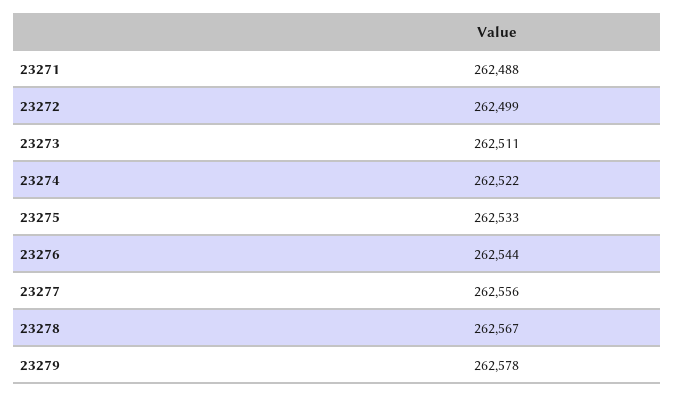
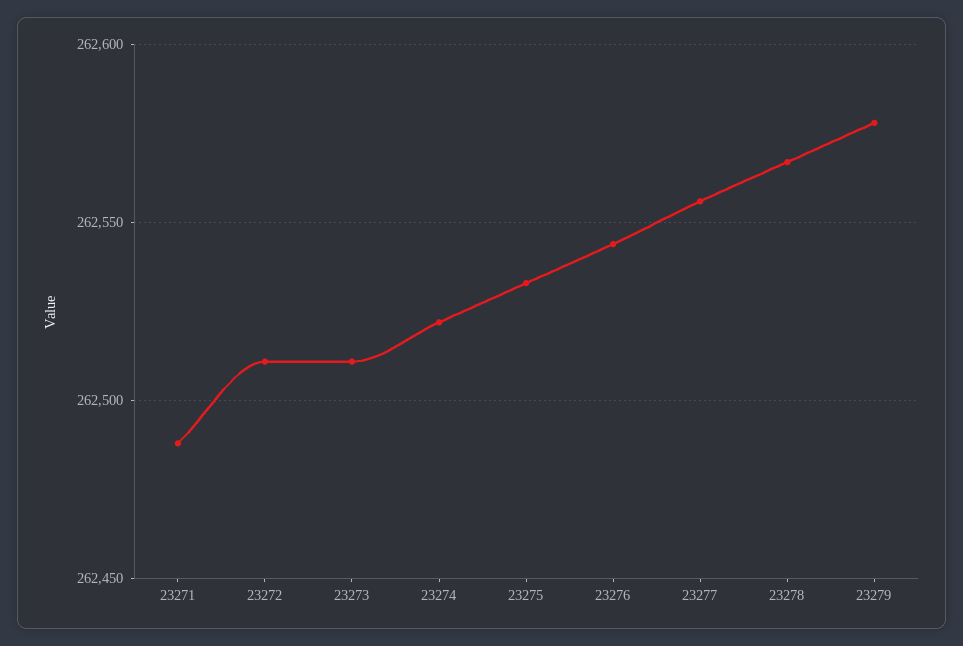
23272: 262499 -> 262510

